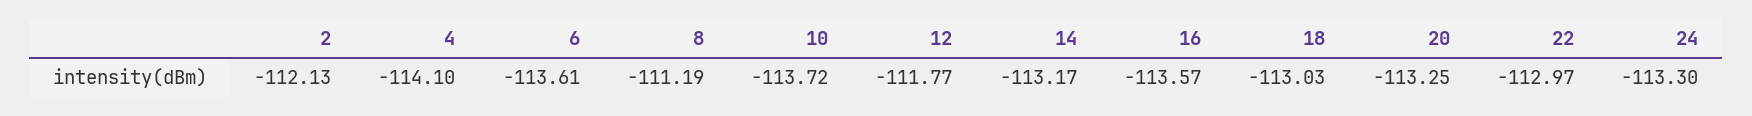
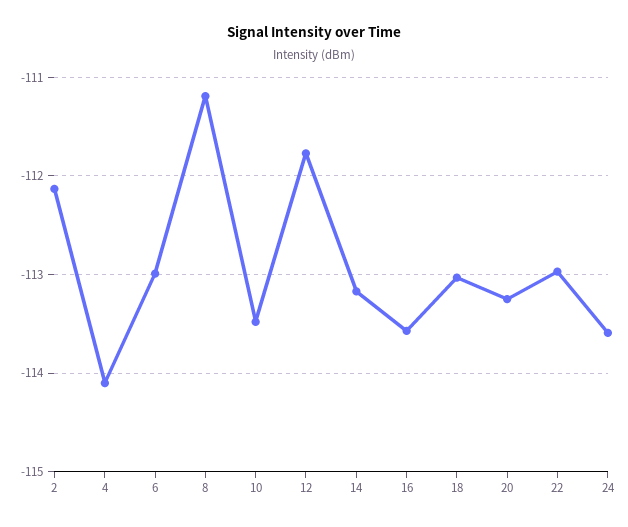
6: -113.61 -> -113
10: -113.72 -> -113.5
24: -113.3 -> -113.6

